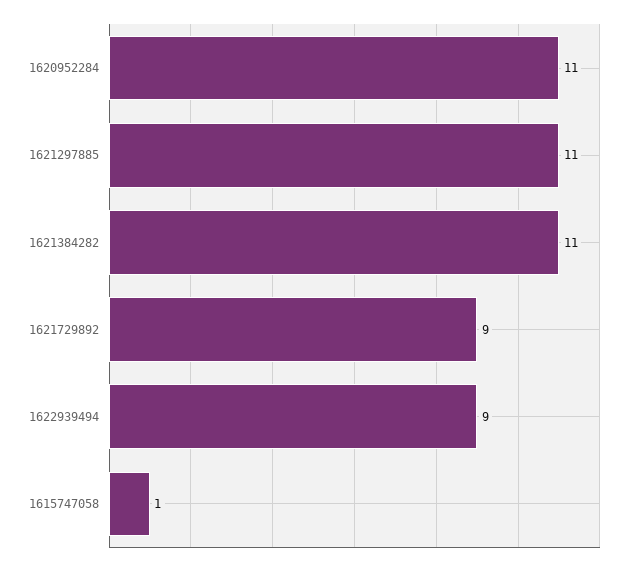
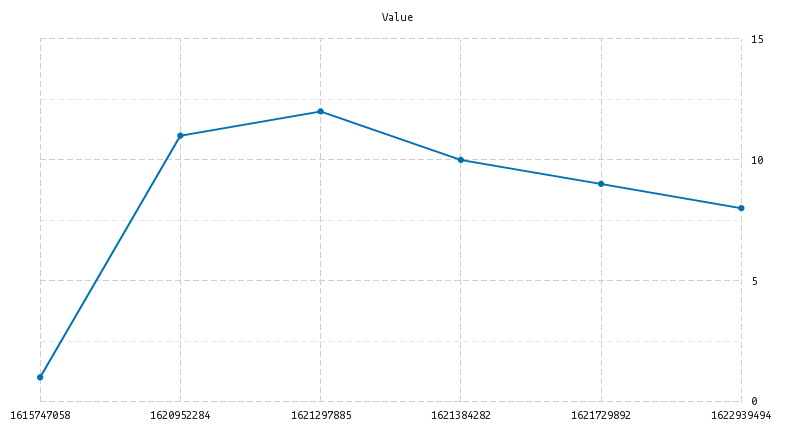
1621297885: 11 -> 12
1621384282: 11 -> 10
1622939494: 9 -> 8

